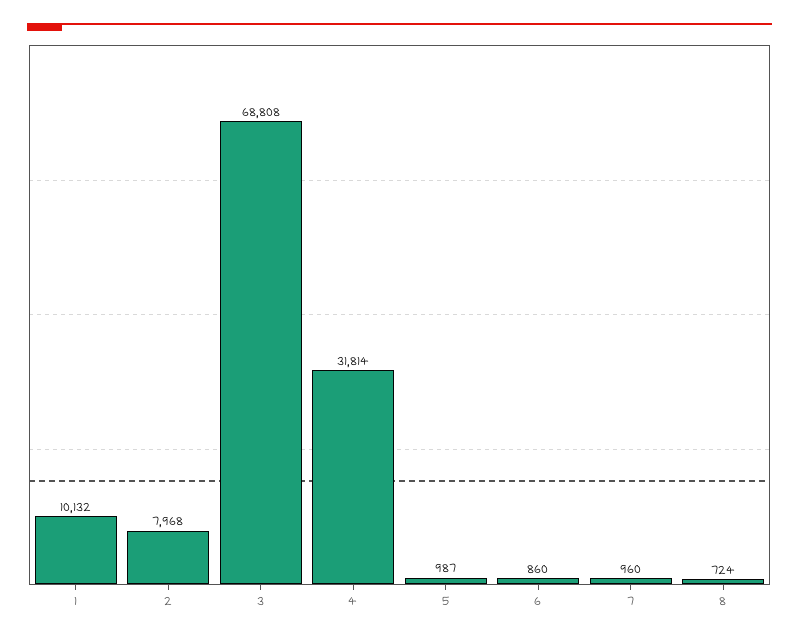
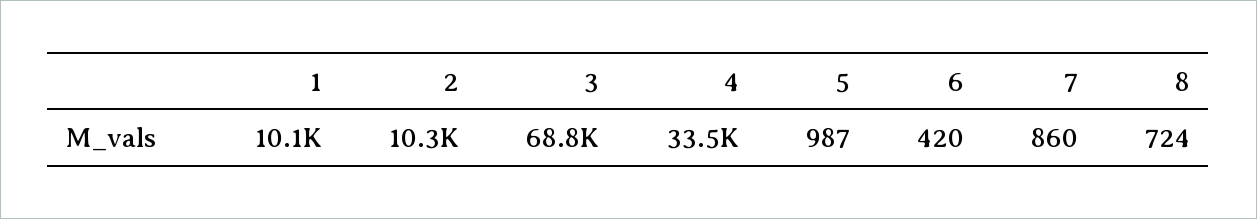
2: 7968 -> 10300
4: 31814 -> 33500
6: 860 -> 420
7: 960 -> 860

